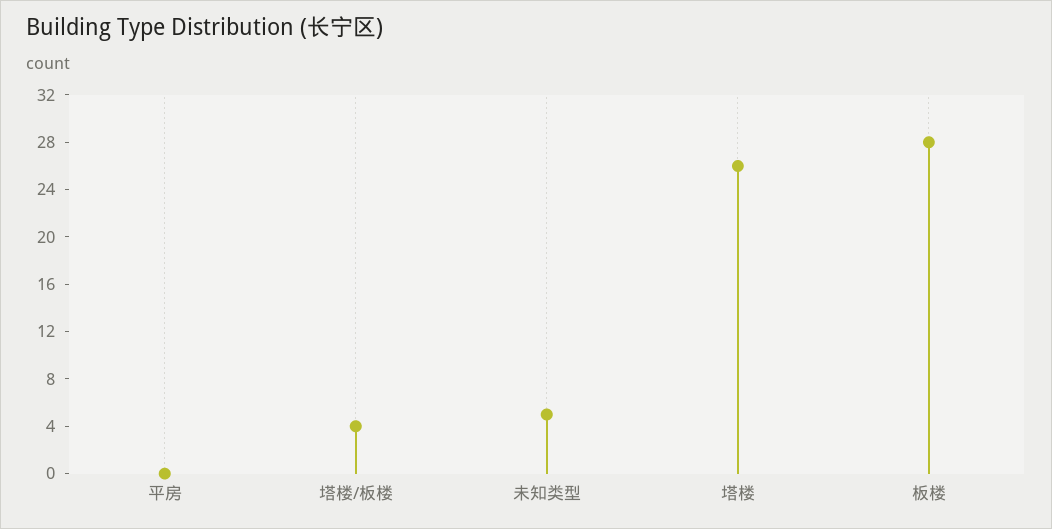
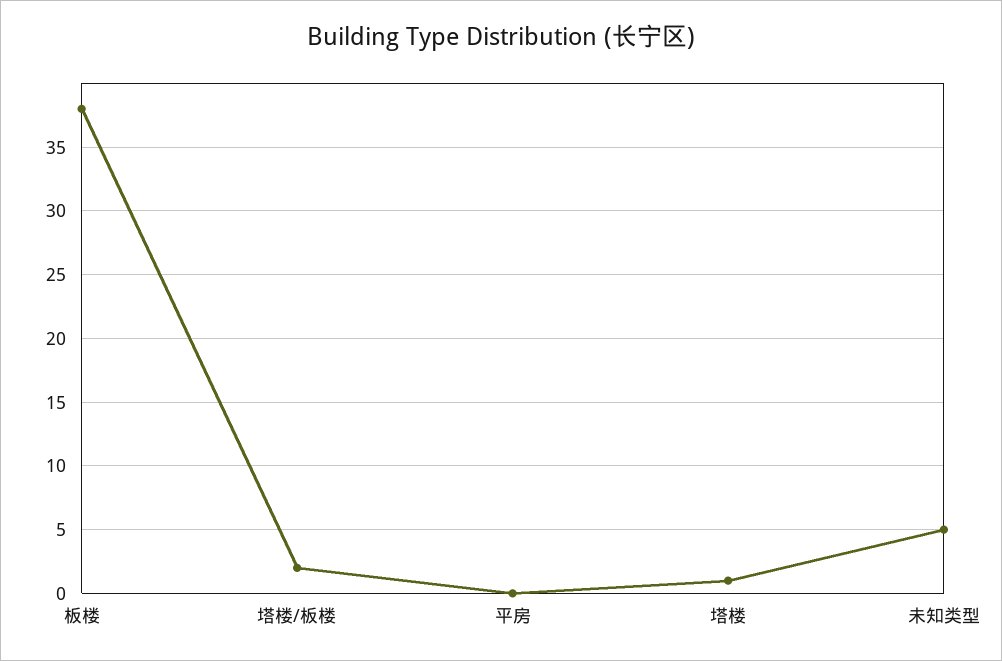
塔楼/板楼: 4 -> 2
塔楼: 26 -> 1
板楼: 28 -> 38

